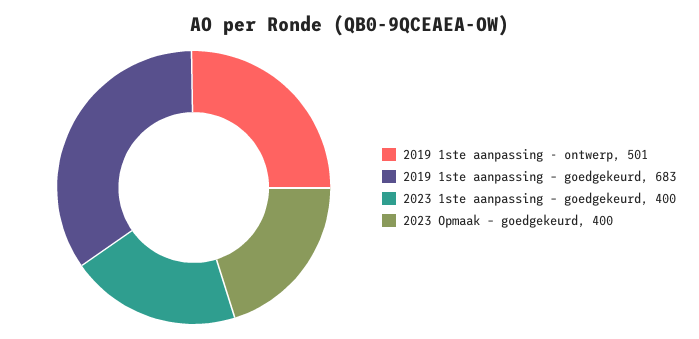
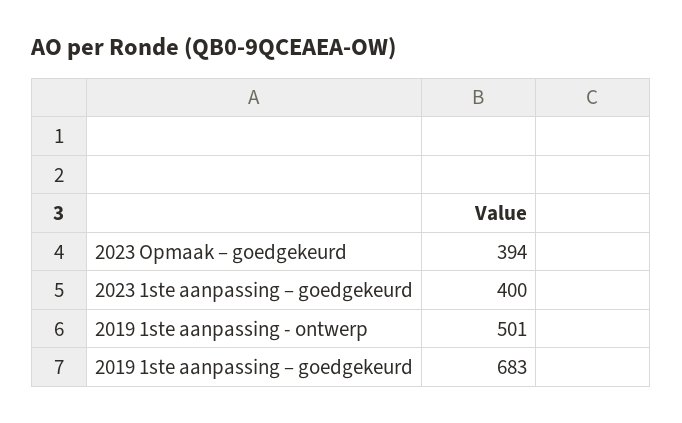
2023 Opmaak – goedgekeurd: 400 -> 394

